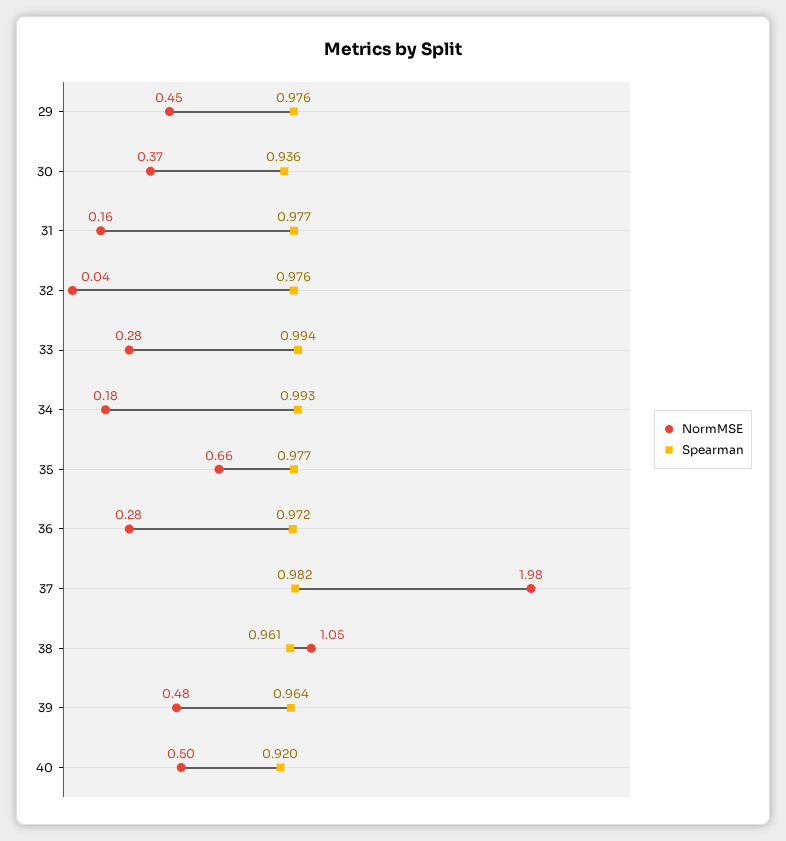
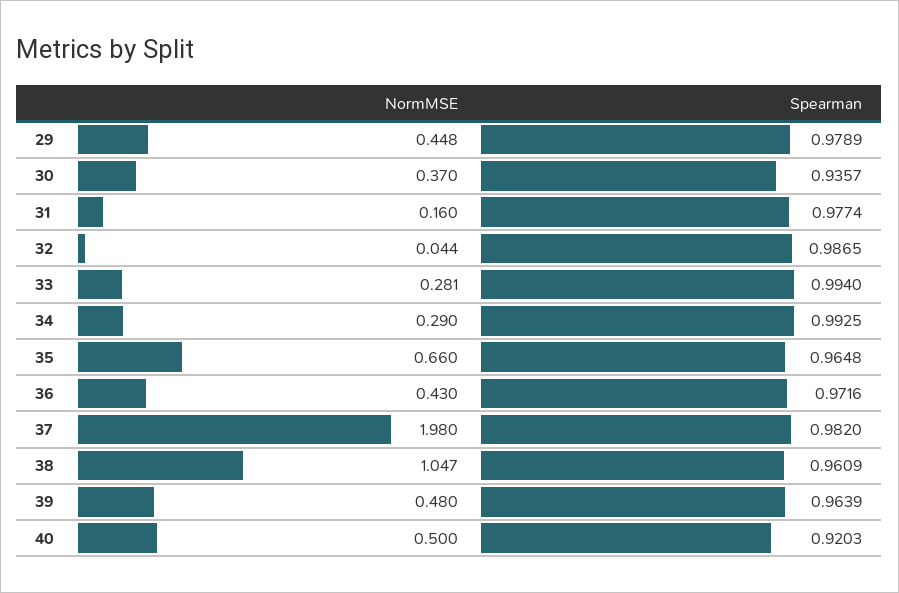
Spearman, 29: 0.976 -> 0.9789
Spearman, 32: 0.976 -> 0.9865
NormMSE, 34: 0.18 -> 0.29
Spearman, 35: 0.977 -> 0.9648
NormMSE, 36: 0.28 -> 0.43

